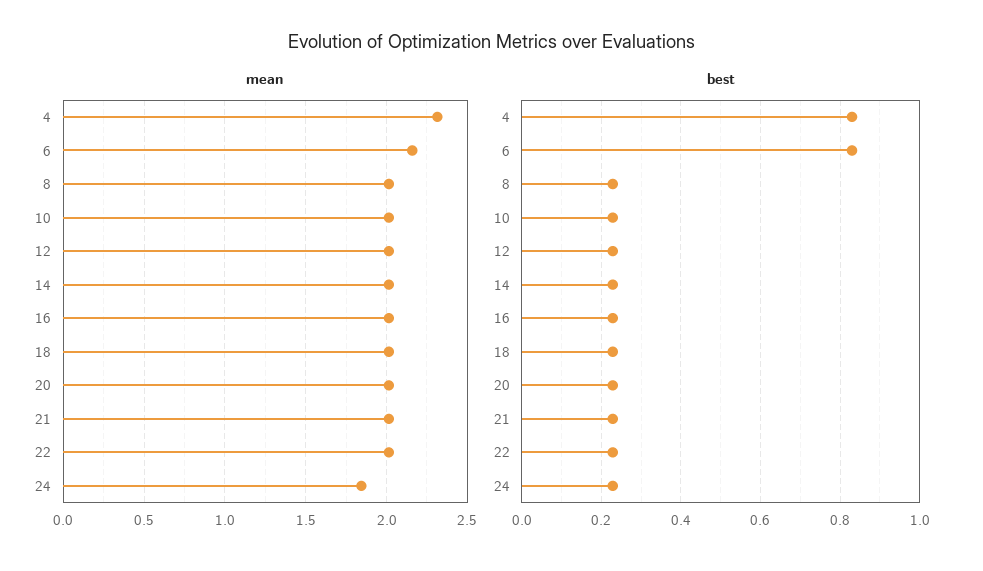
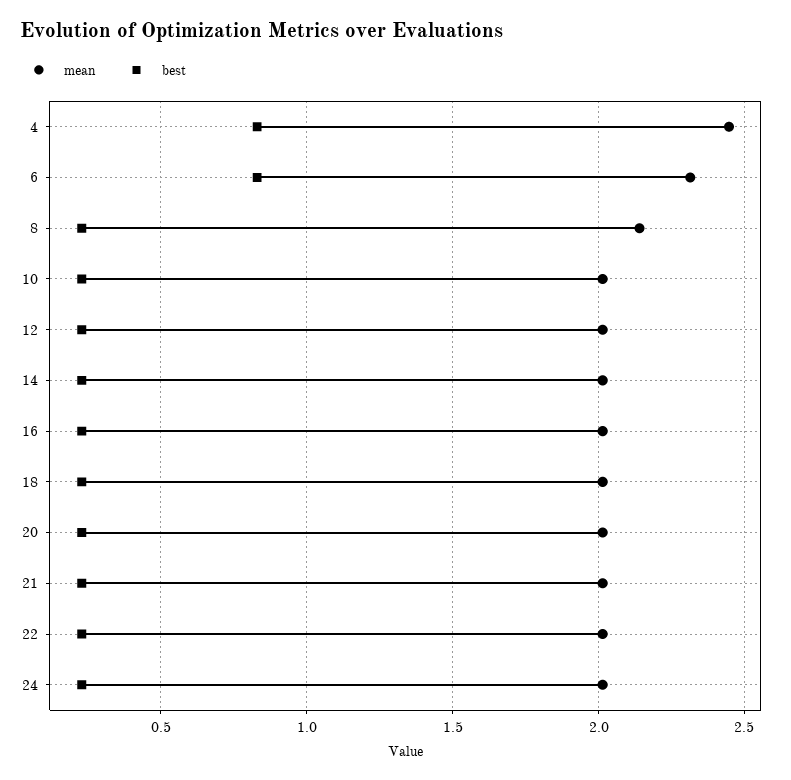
mean, 4: 2.3 -> 2.45
mean, 6: 2.15 -> 2.3
mean, 8: 2 -> 2.15
mean, 24: 1.85 -> 2

